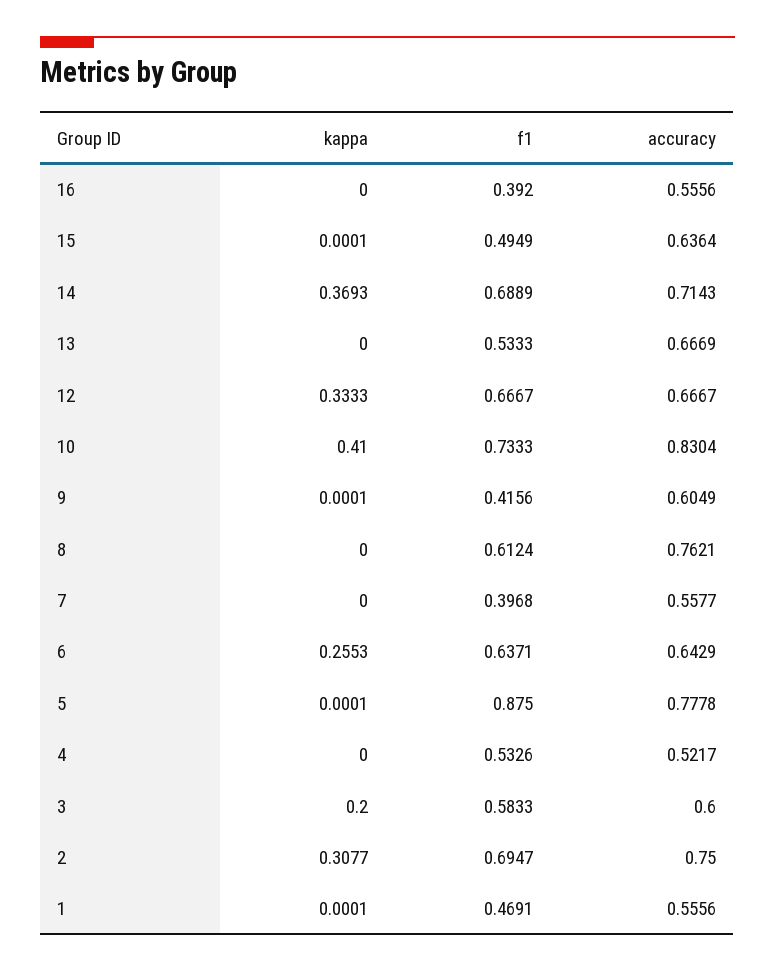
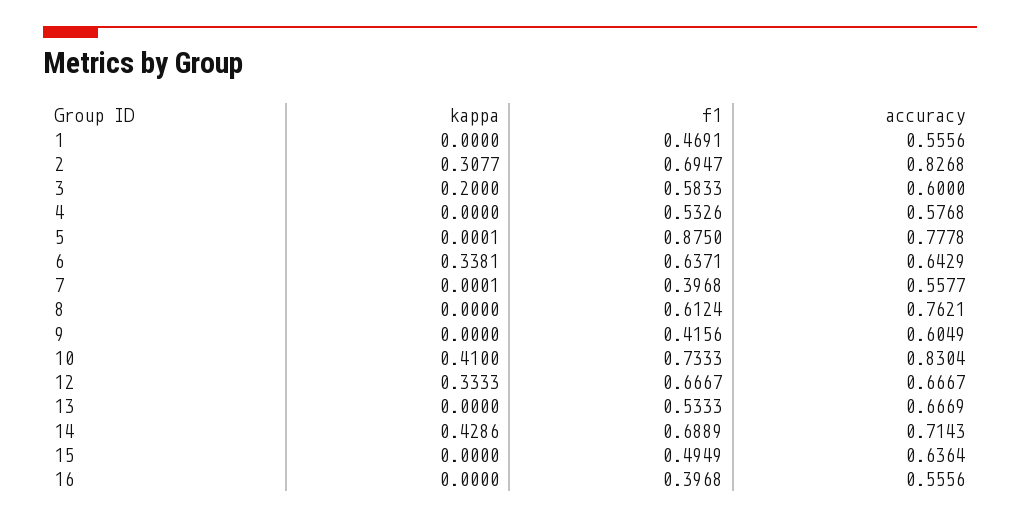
f1, 16: 0.392 -> 0.3968
kappa, 15: 0.0001 -> 0
kappa, 14: 0.3693 -> 0.4286
kappa, 9: 0.0001 -> 0
kappa, 7: 0 -> 0.0001
kappa, 6: 0.2553 -> 0.3381
accuracy, 4: 0.5217 -> 0.5768
accuracy, 2: 0.75 -> 0.8268
kappa, 1: 0.0001 -> 0

